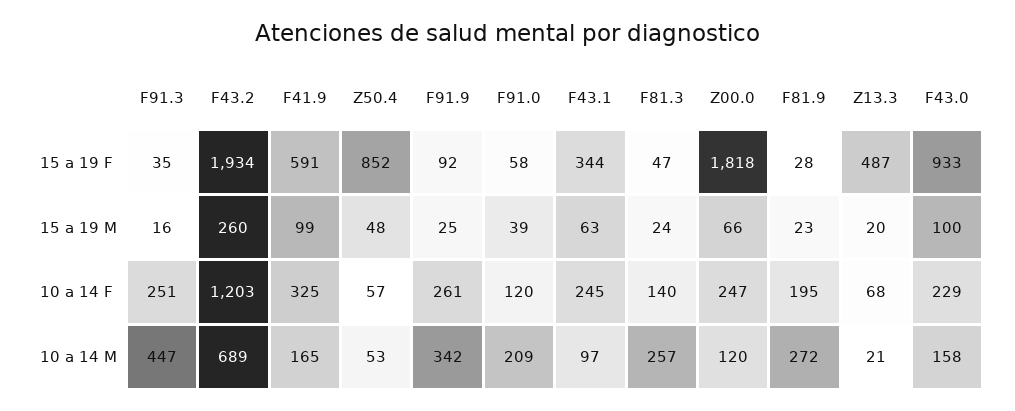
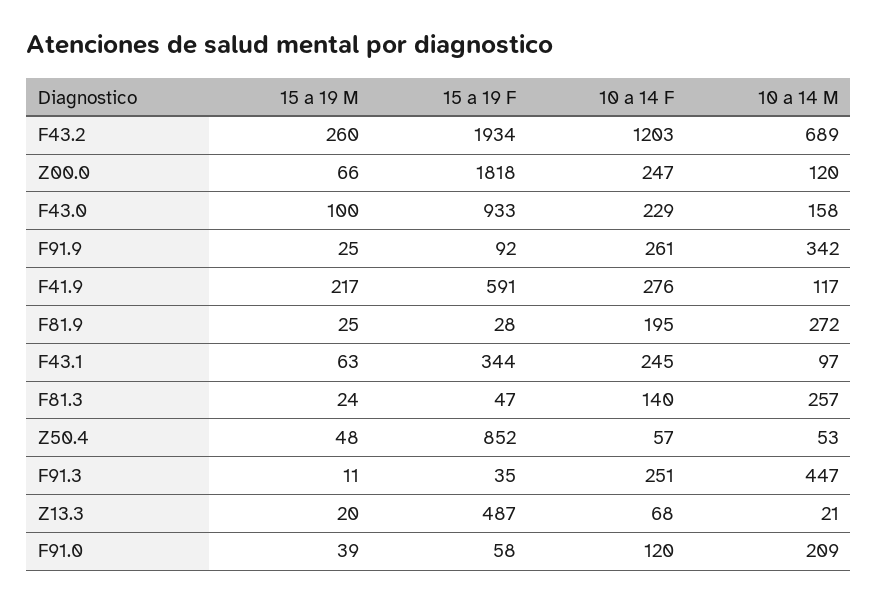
F91.3, 15 a 19 M: 16 -> 11
F41.9, 15 a 19 M: 99 -> 217
F81.9, 15 a 19 M: 23 -> 25
F41.9, 10 a 14 F: 325 -> 276
F41.9, 10 a 14 M: 165 -> 117

